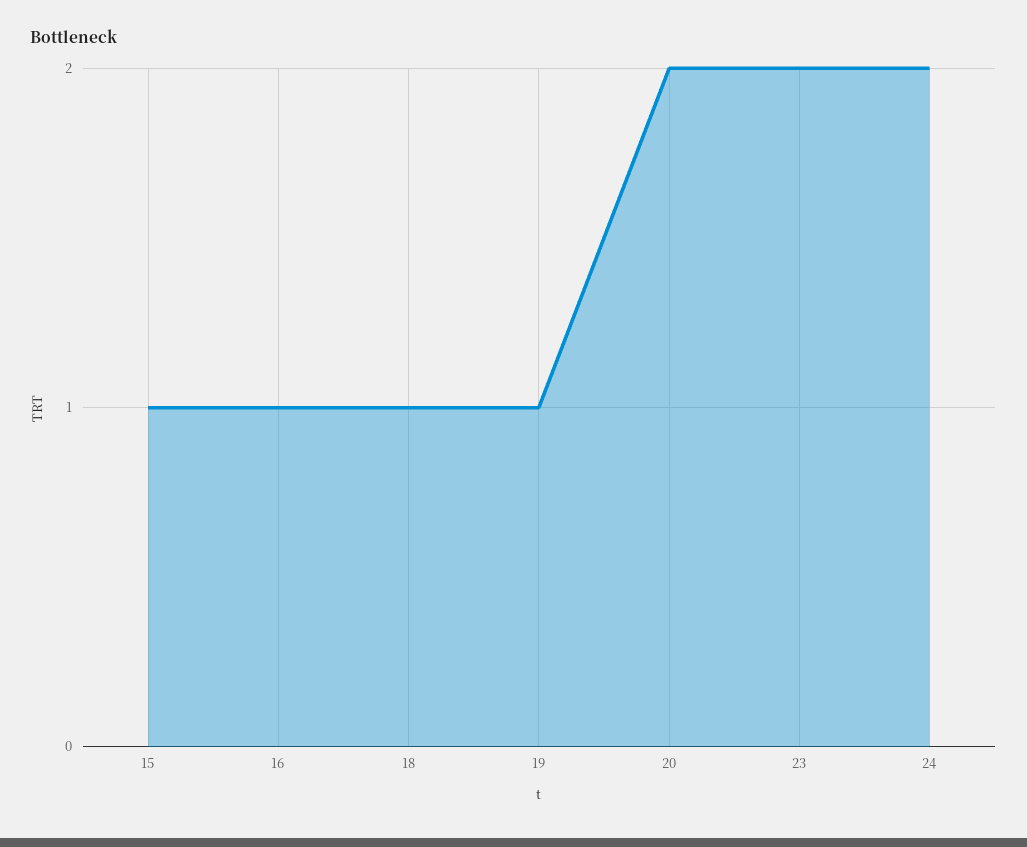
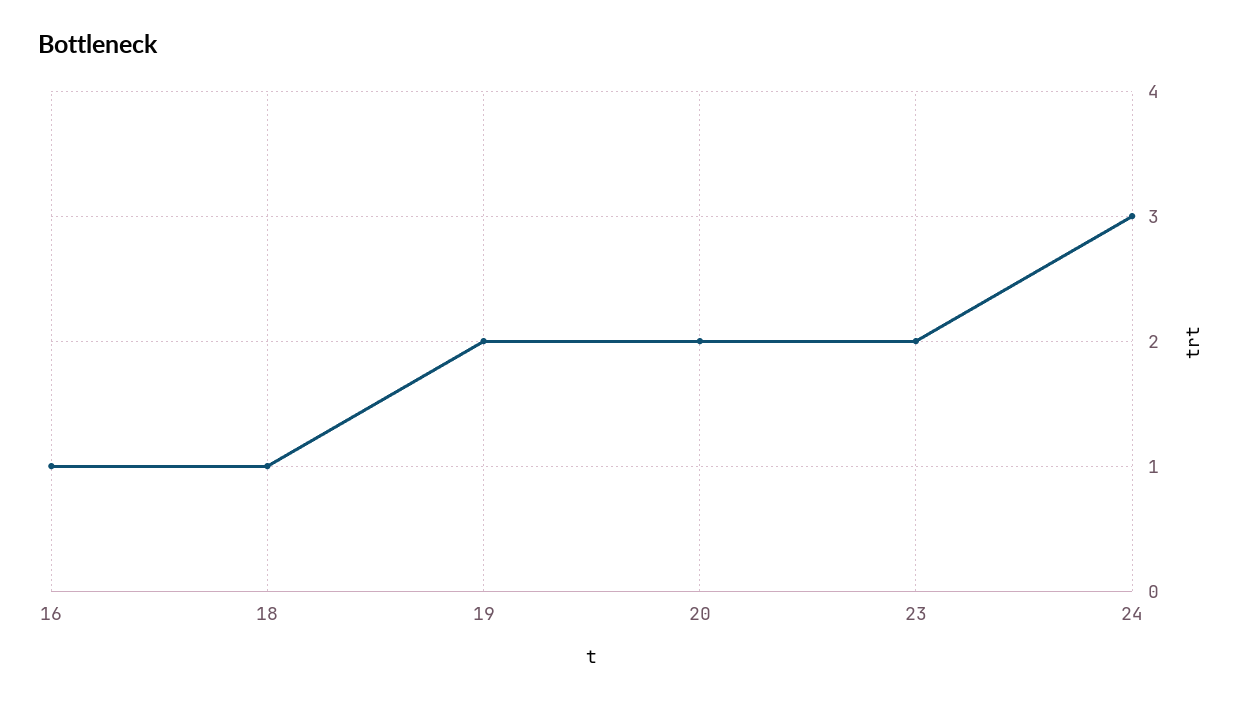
15: 1 -> none
19: 1 -> 2
24: 2 -> 3

